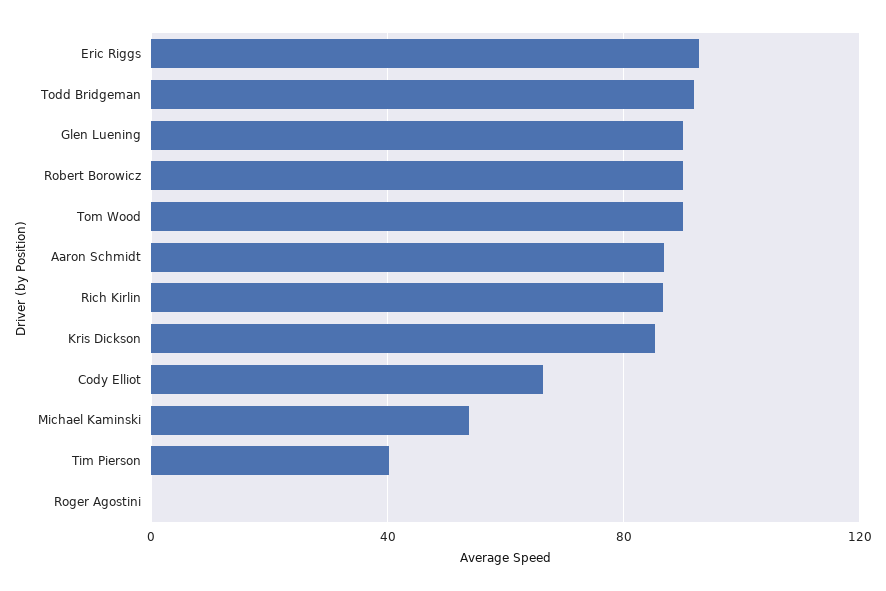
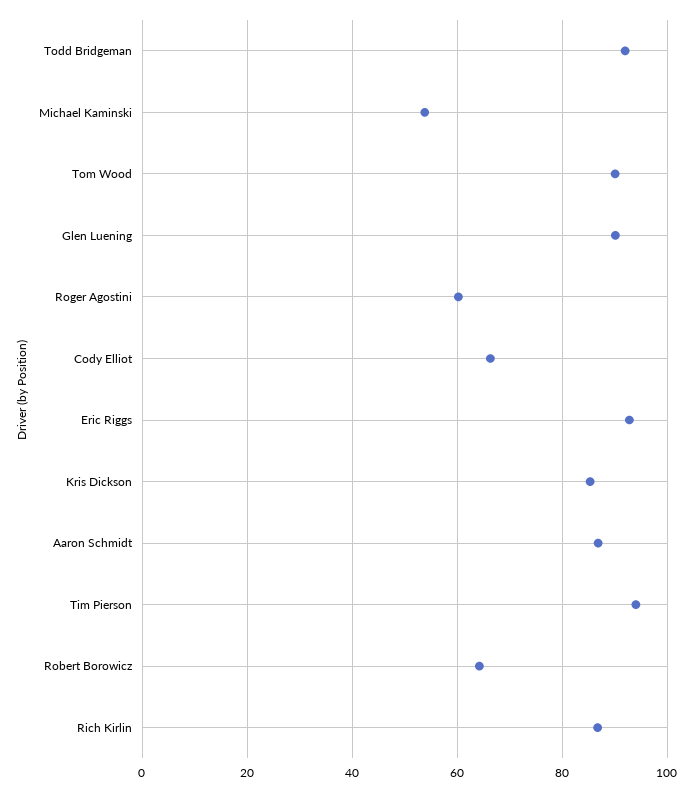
Robert Borowicz: 90 -> 64
Tim Pierson: 40 -> 94
Roger Agostini: 0 -> 60

